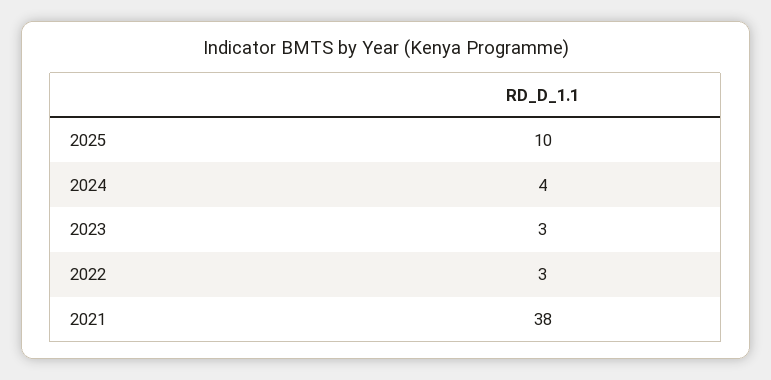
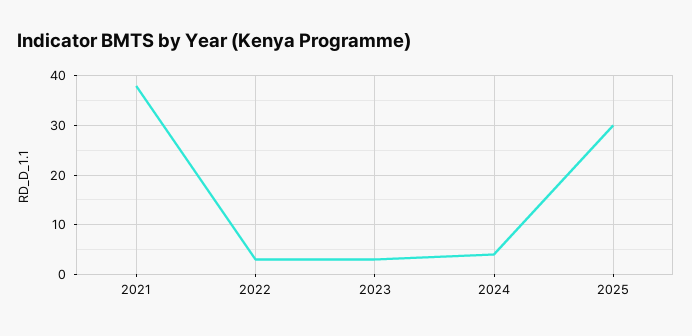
2025: 10 -> 30

